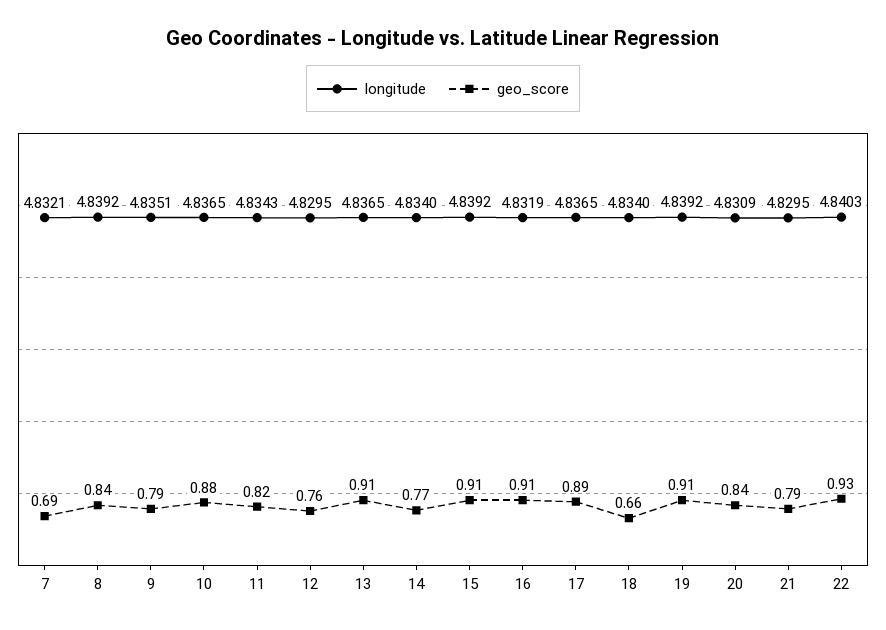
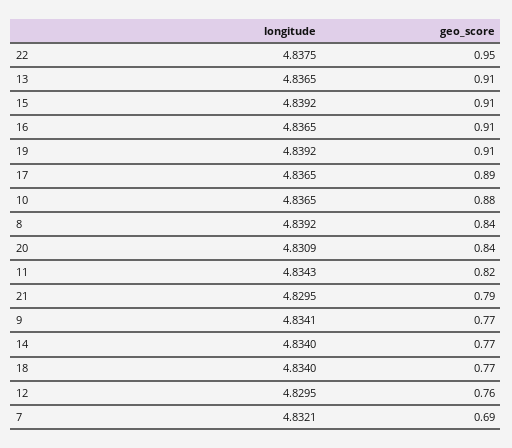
longitude, 9: 4.8351 -> 4.8341
geo_score, 9: 0.79 -> 0.77
longitude, 16: 4.8319 -> 4.8365
geo_score, 18: 0.66 -> 0.77
longitude, 22: 4.8403 -> 4.8375
geo_score, 22: 0.93 -> 0.95

